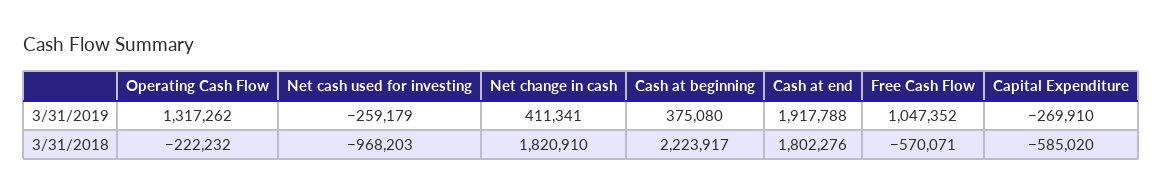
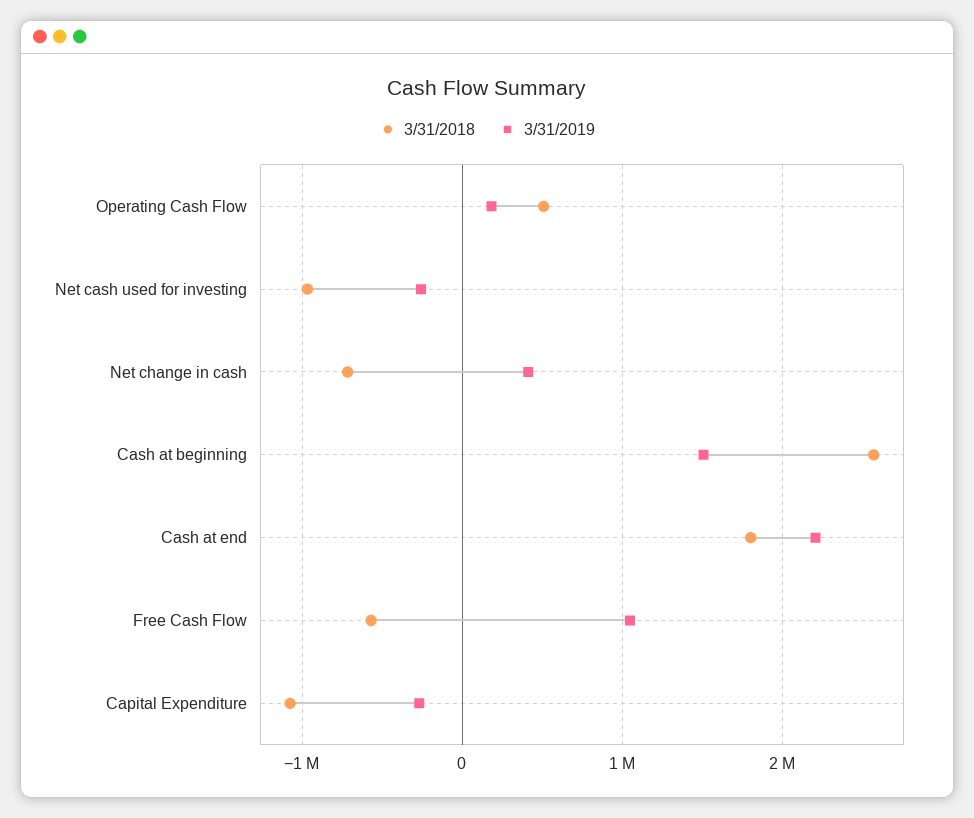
3/31/2019, Operating Cash Flow: 1317262 -> 200000
3/31/2019, Cash at beginning: 375080 -> 1500000
3/31/2019, Cash at end: 1917788 -> 2200000
3/31/2018, Operating Cash Flow: -222232 -> 500000
3/31/2018, Net change in cash: 1820910 -> -700000
3/31/2018, Cash at beginning: 2223917 -> 2600000
3/31/2018, Capital Expenditure: -585020 -> -1100000

